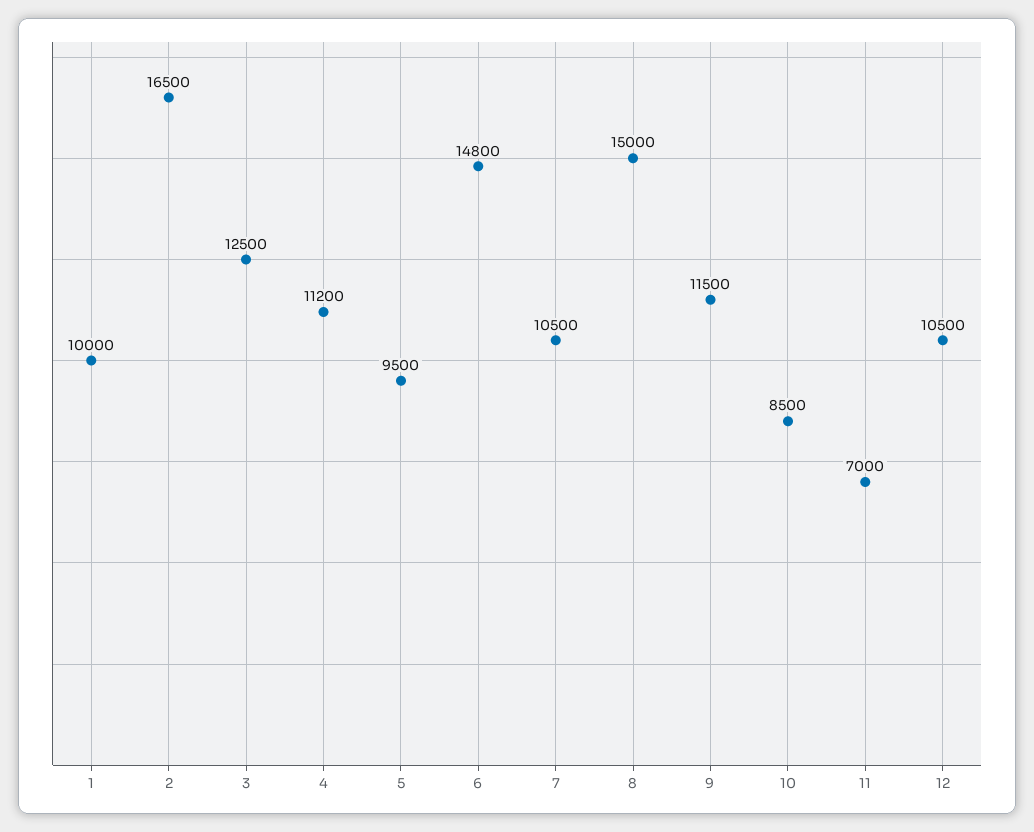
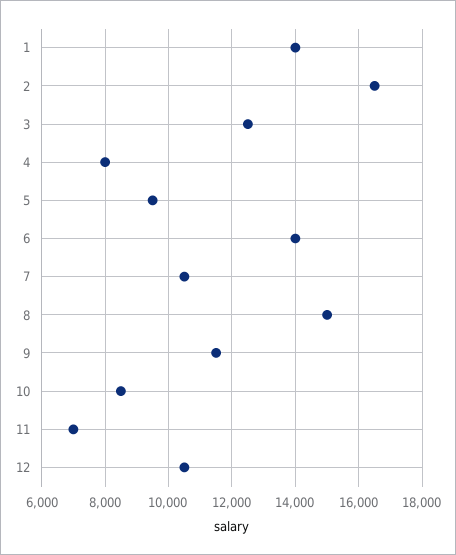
1: 10000 -> 14000
4: 11200 -> 8000
6: 14800 -> 14000

